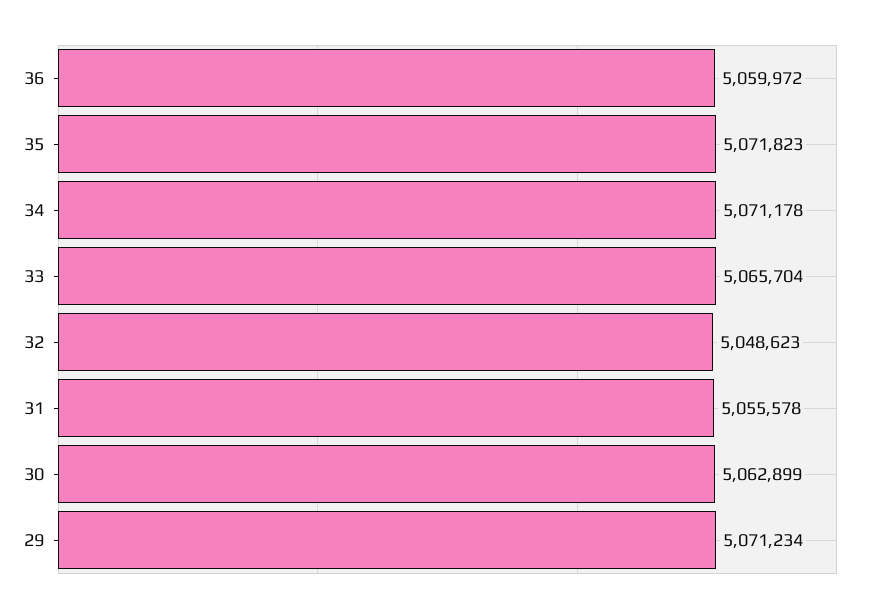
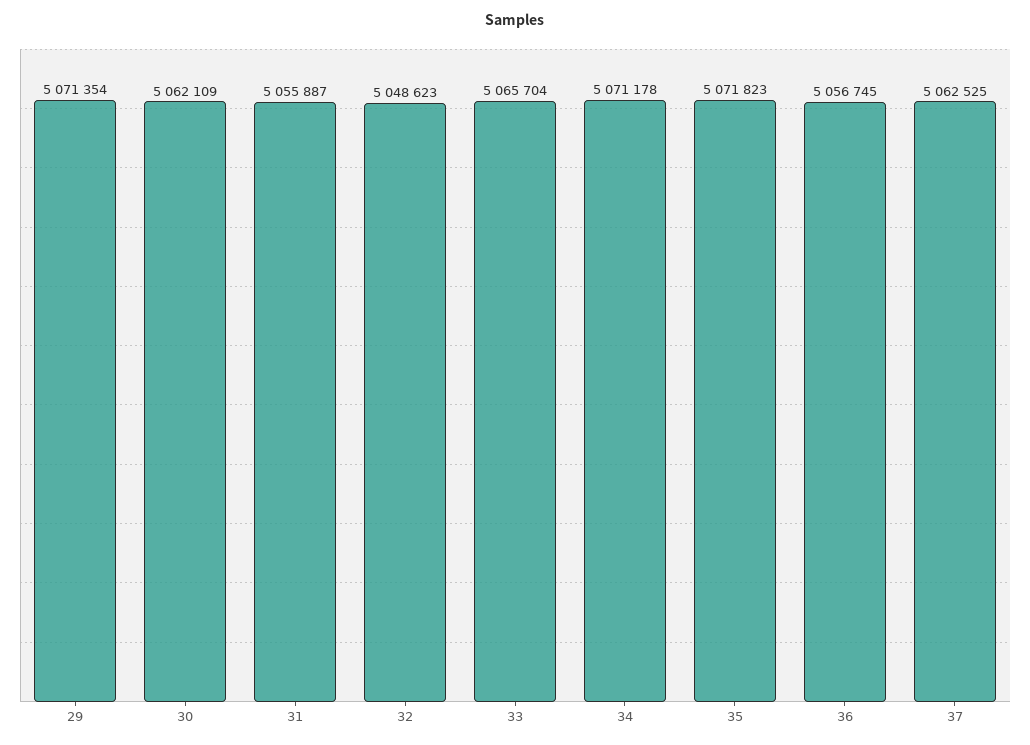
36: 5059972 -> 5056745
31: 5055578 -> 5055887
30: 5062899 -> 5062109
29: 5071234 -> 5071354
37: none -> 5062525

